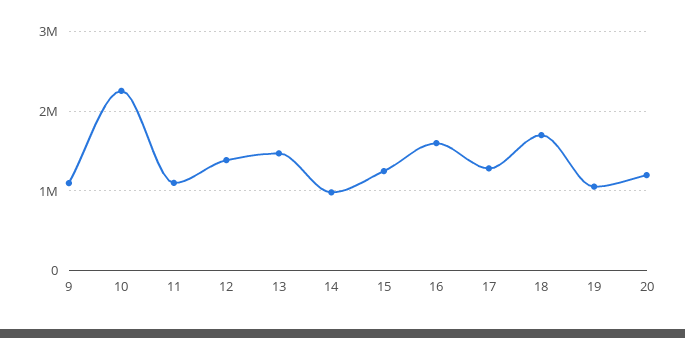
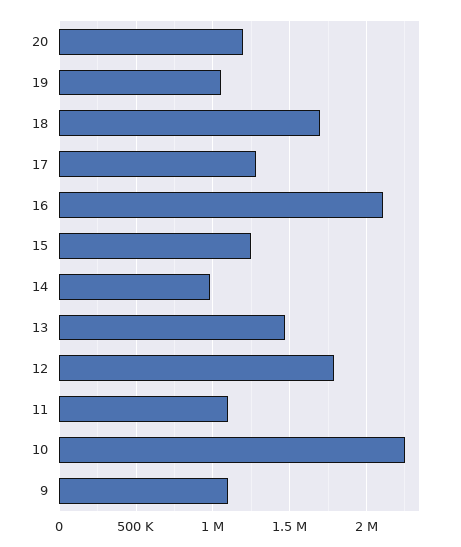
12: 1400000 -> 1800000
16: 1600000 -> 2100000

